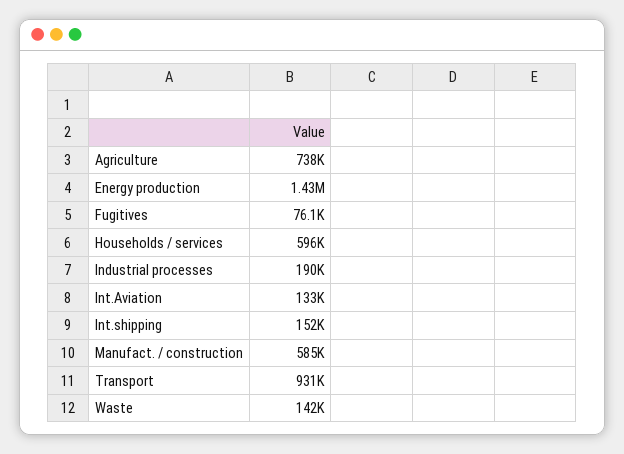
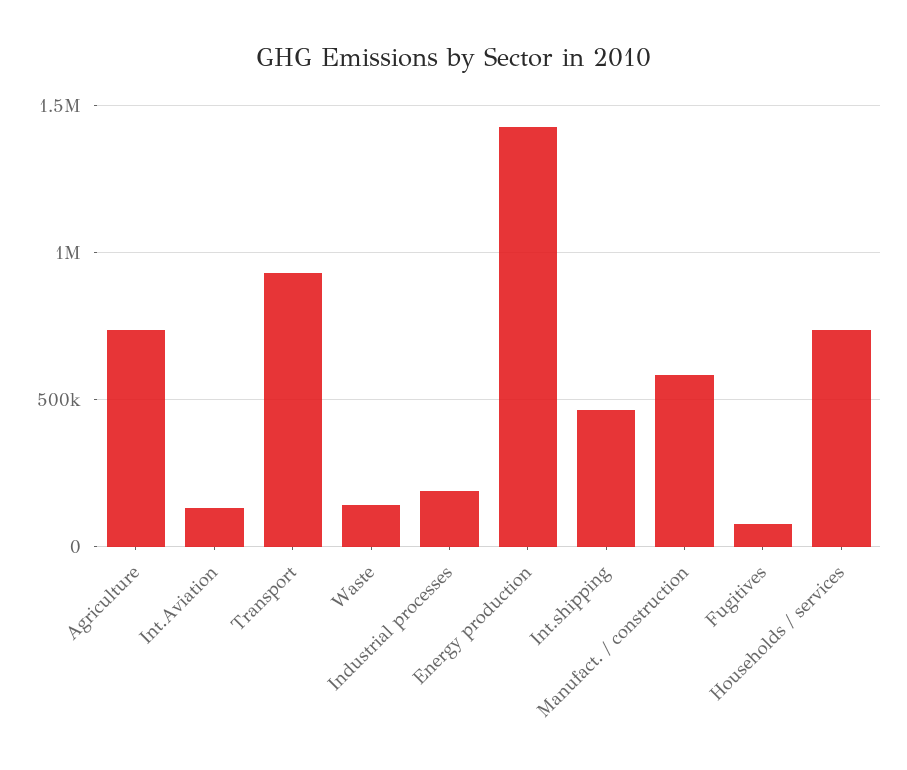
Households / services: 596000 -> 750000
Int.shipping: 152000 -> 450000

